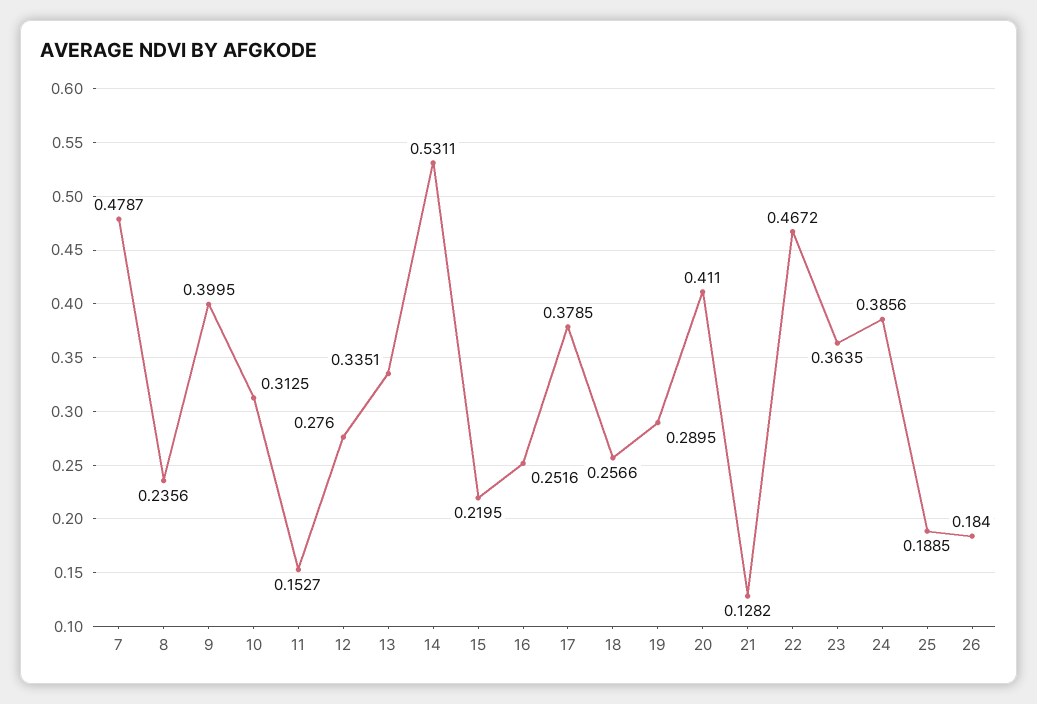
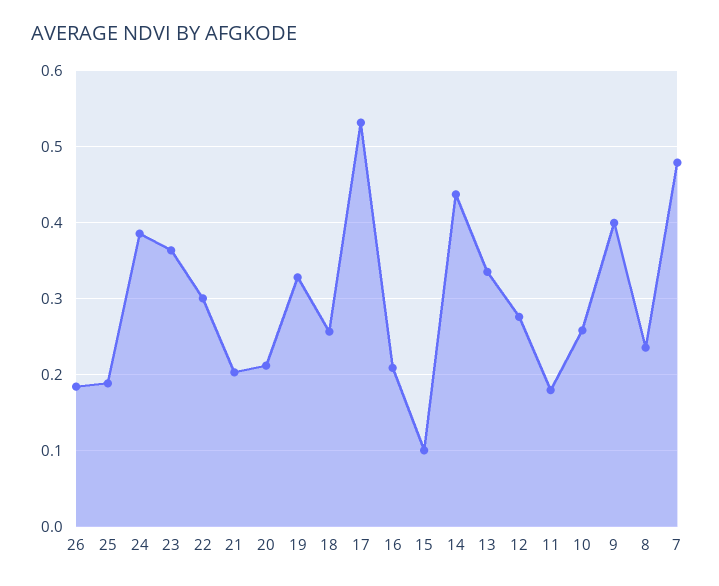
10: 0.3125 -> 0.26
11: 0.1527 -> 0.18
14: 0.5311 -> 0.44
15: 0.2195 -> 0.1
16: 0.2516 -> 0.21
17: 0.3785 -> 0.53
19: 0.2895 -> 0.33
20: 0.411 -> 0.21
21: 0.1282 -> 0.2
22: 0.4672 -> 0.3

